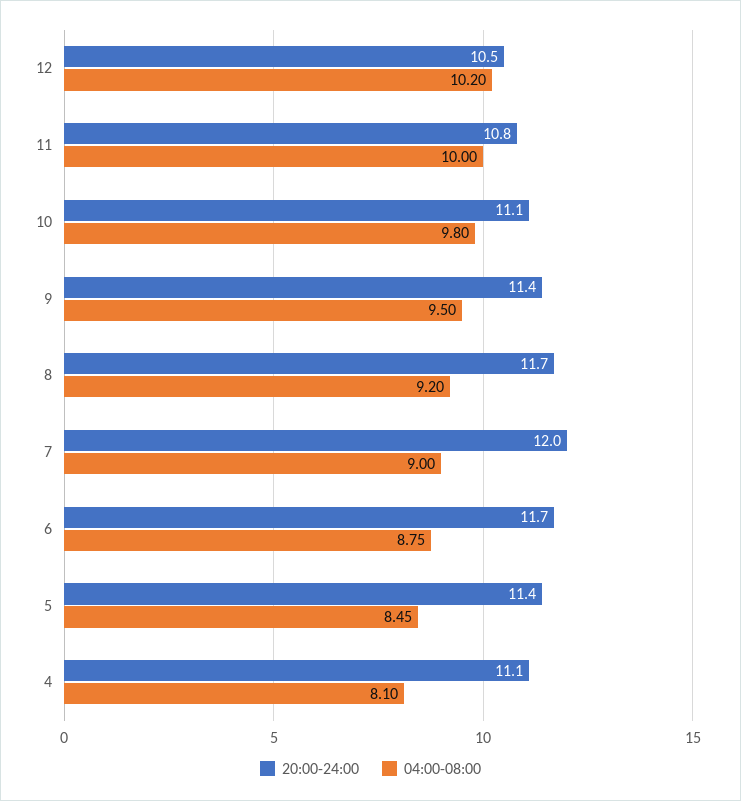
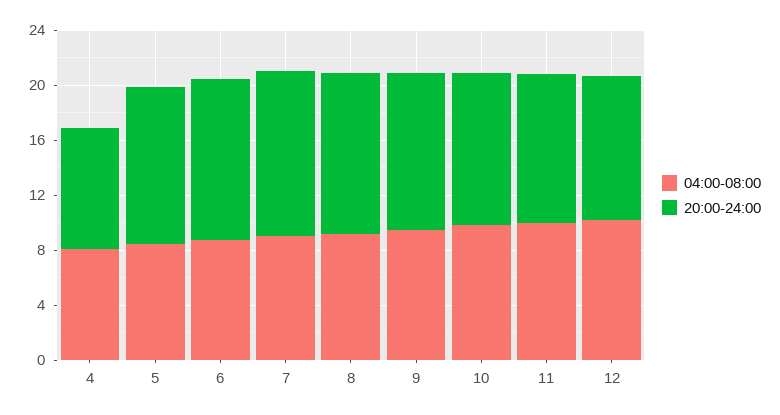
20:00-24:00, 4: 11.1 -> 9

